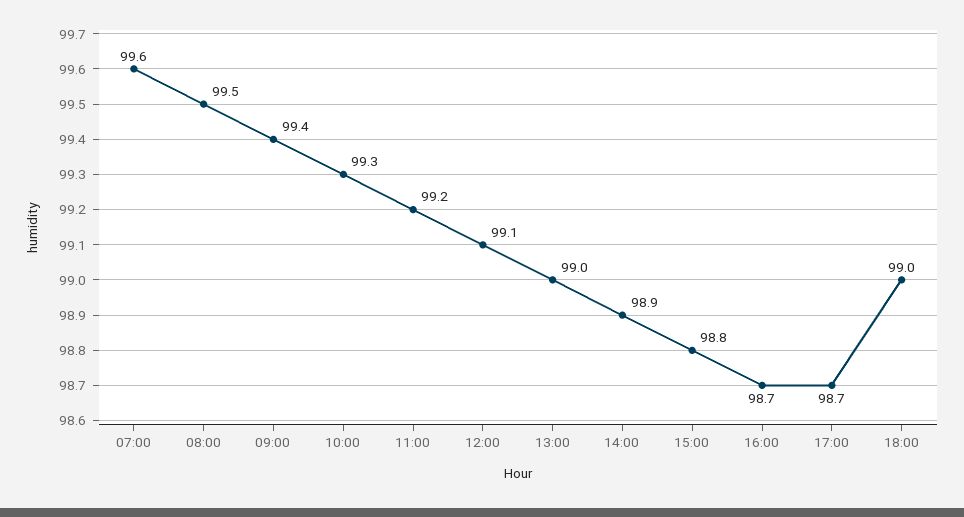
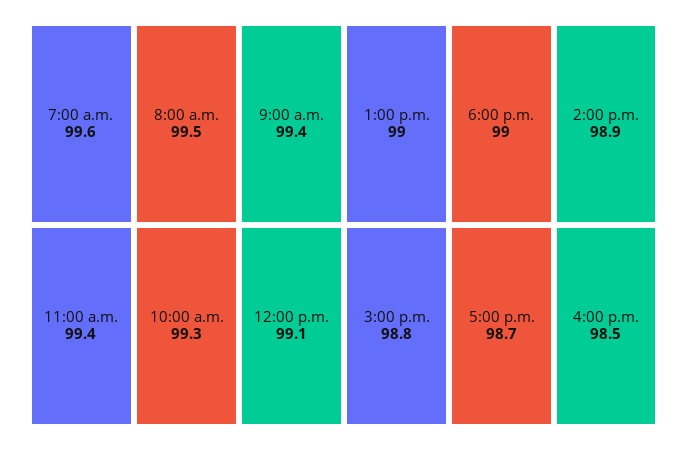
11:00: 99.2 -> 99.4
16:00: 98.7 -> 98.5

